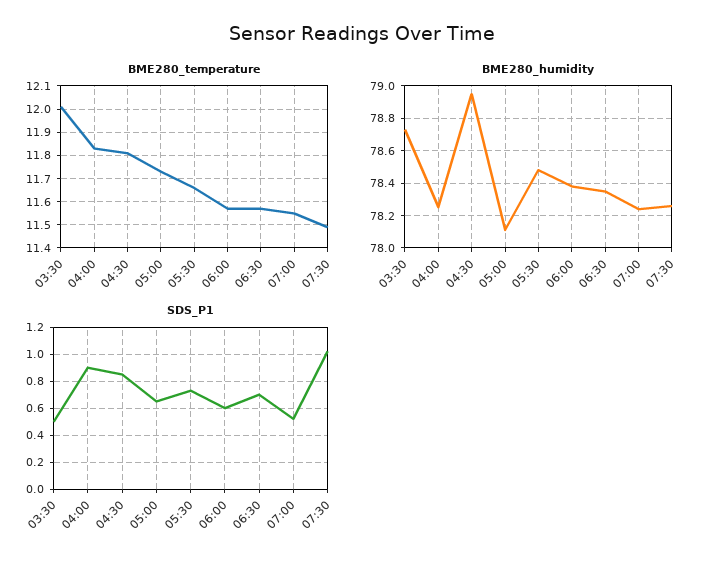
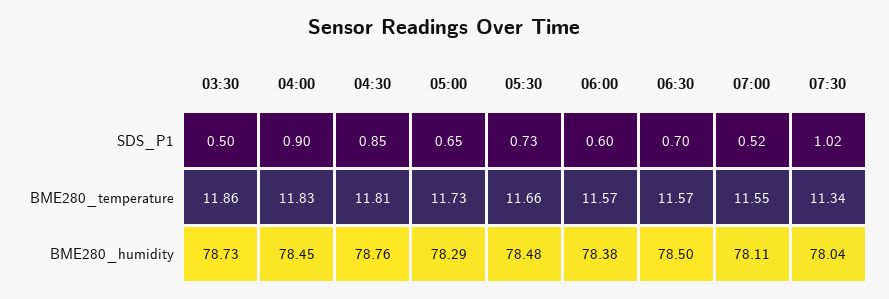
BME280_temperature, 03:30: 12 -> 11.86
BME280_temperature, 07:30: 11.5 -> 11.34
BME280_humidity, 04:00: 78.25 -> 78.45
BME280_humidity, 04:30: 78.95 -> 78.76
BME280_humidity, 05:00: 78.1 -> 78.29
BME280_humidity, 06:30: 78.35 -> 78.5
BME280_humidity, 07:00: 78.25 -> 78.11
BME280_humidity, 07:30: 78.25 -> 78.04

